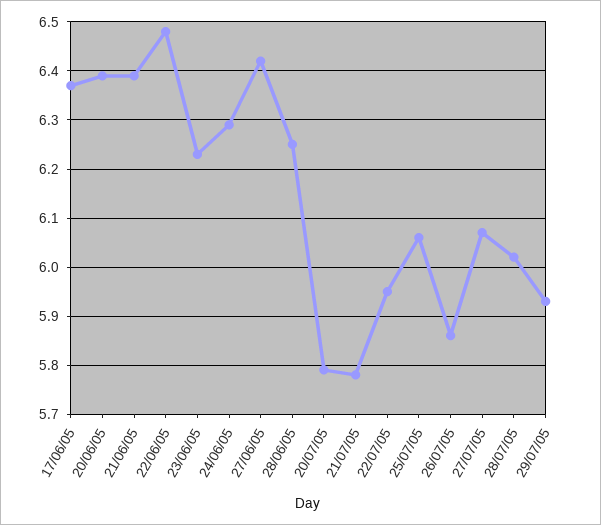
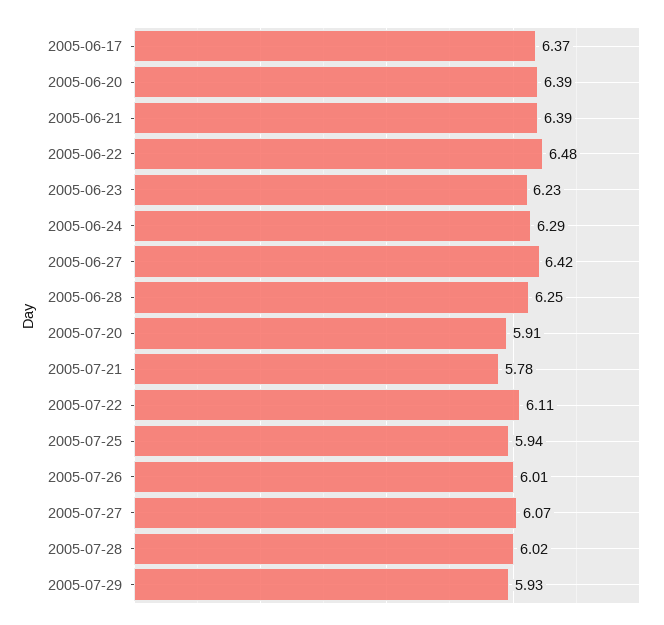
20/07/05: 5.8 -> 5.91
22/07/05: 5.95 -> 6.11
25/07/05: 6.05 -> 5.94
26/07/05: 5.85 -> 6.01

